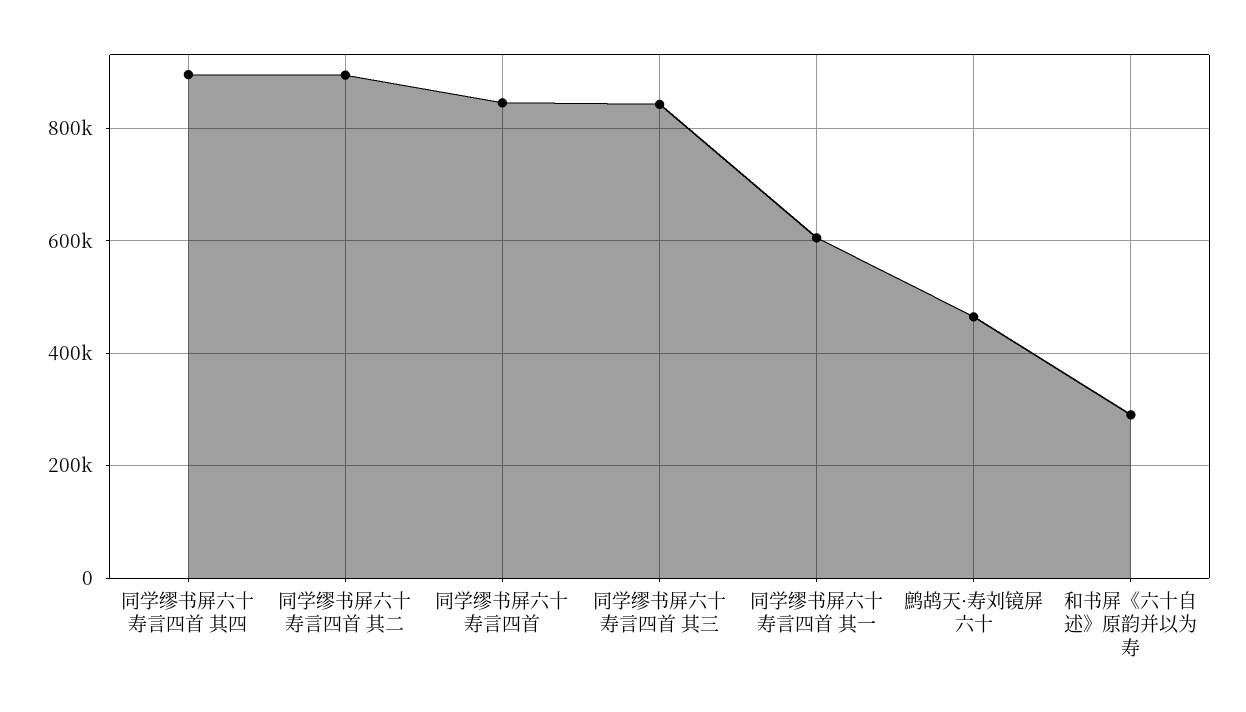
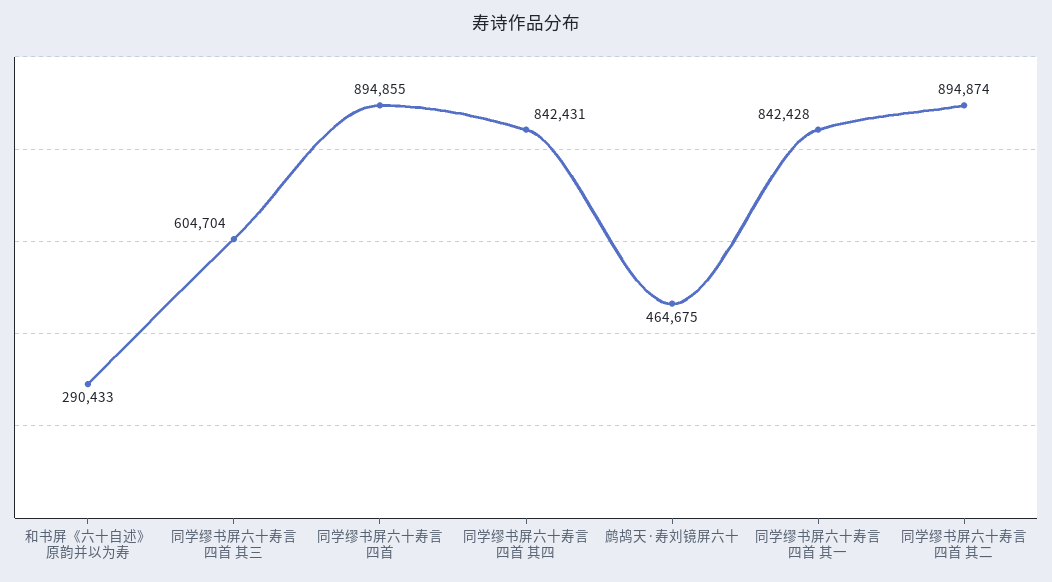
同学缪书屏六十寿言四首 其四: 900000 -> 842431
同学缪书屏六十寿言四首: 840000 -> 894855
同学缪书屏六十寿言四首 其三: 840000 -> 604704
同学缪书屏六十寿言四首 其一: 600000 -> 842428

